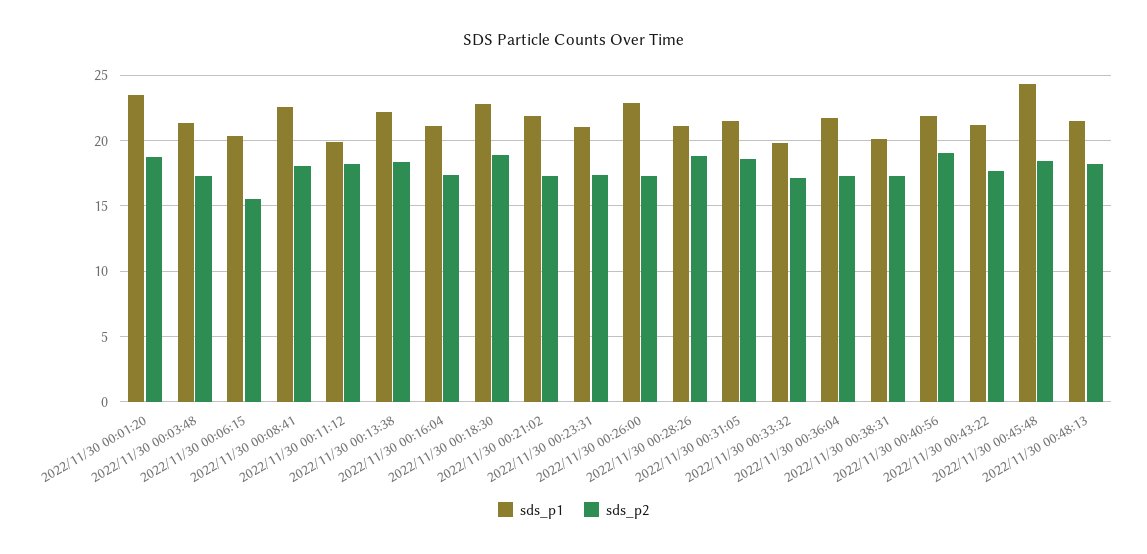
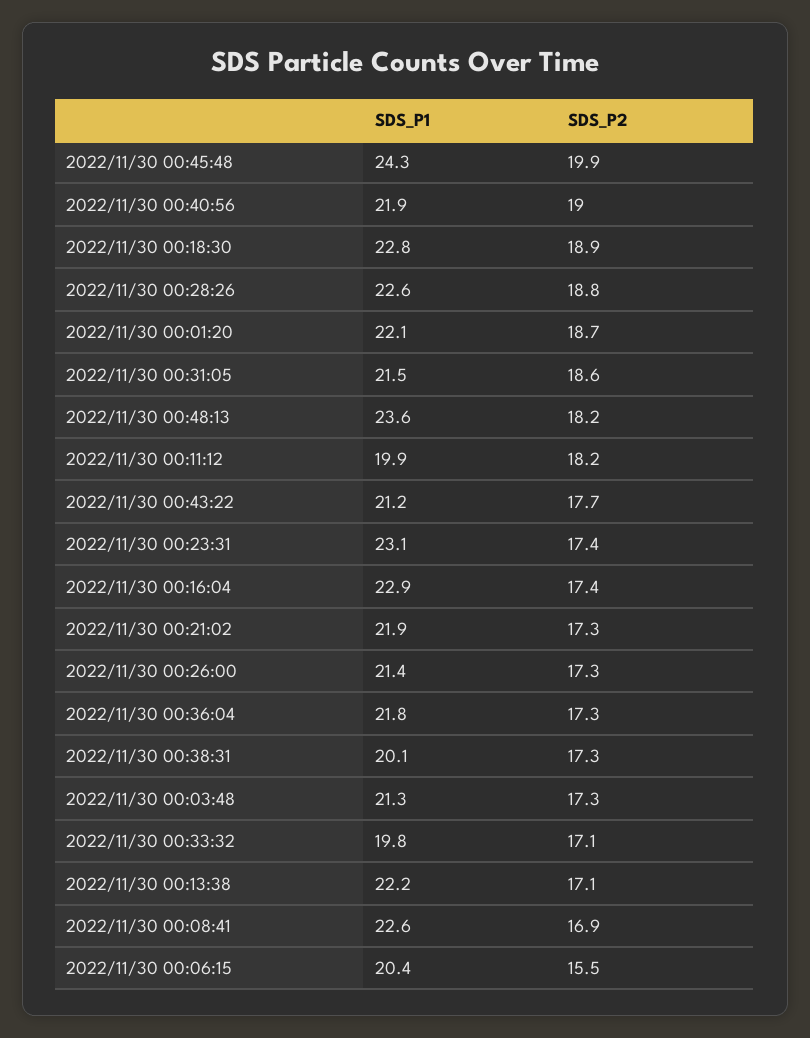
sds_p1, 2022/11/30 00:01:20: 23.5 -> 22.1
sds_p2, 2022/11/30 00:08:41: 18 -> 16.9
sds_p2, 2022/11/30 00:13:38: 18.5 -> 17.1
sds_p1, 2022/11/30 00:16:04: 21 -> 22.9
sds_p1, 2022/11/30 00:23:31: 21 -> 23.1
sds_p1, 2022/11/30 00:26:00: 23 -> 21.4
sds_p1, 2022/11/30 00:28:26: 21 -> 22.6
sds_p2, 2022/11/30 00:45:48: 18.5 -> 19.9
sds_p1, 2022/11/30 00:48:13: 21.5 -> 23.6

